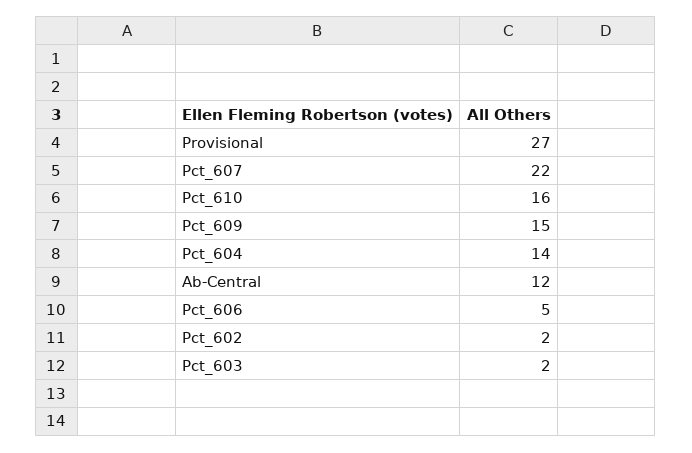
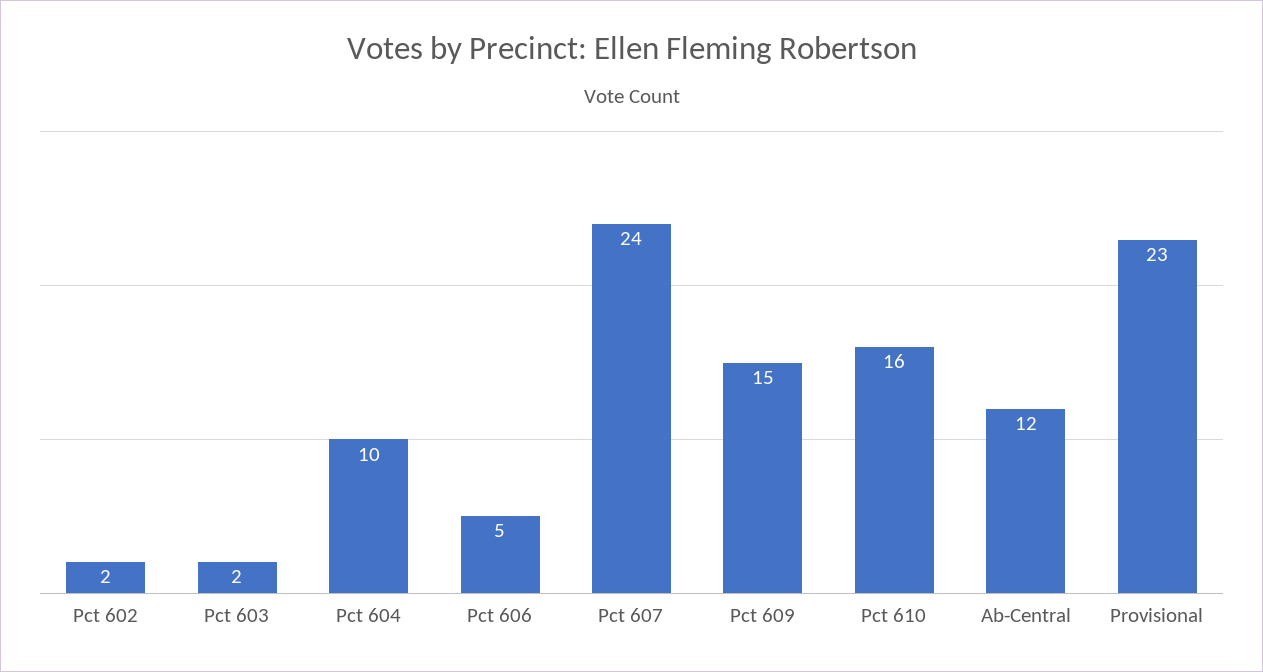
Provisional: 27 -> 23
Pct_607: 22 -> 24
Pct_604: 14 -> 10

